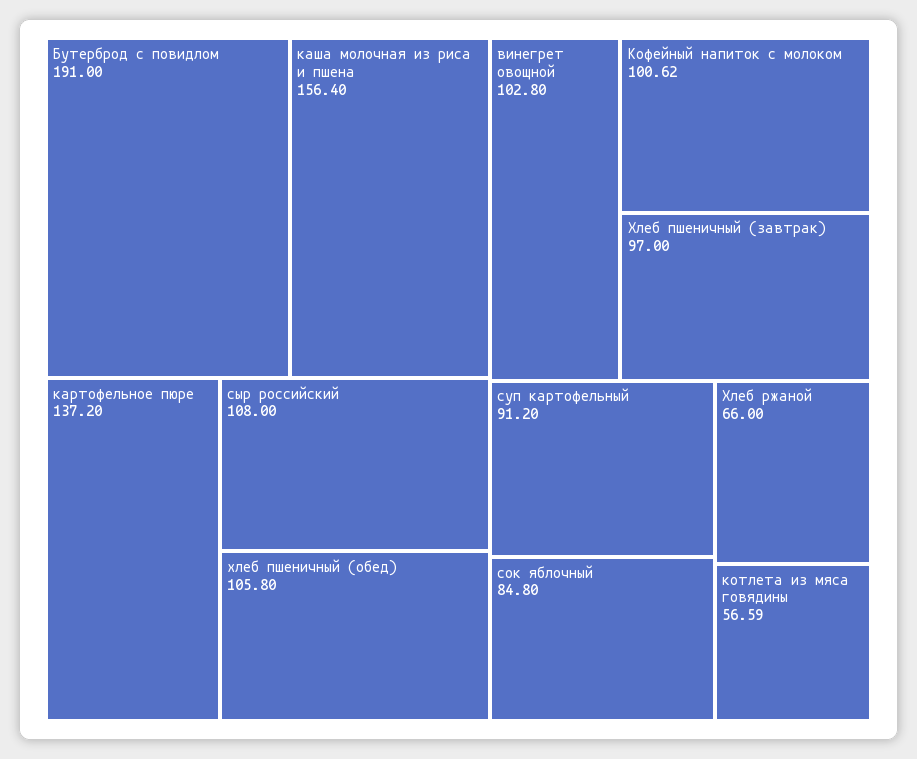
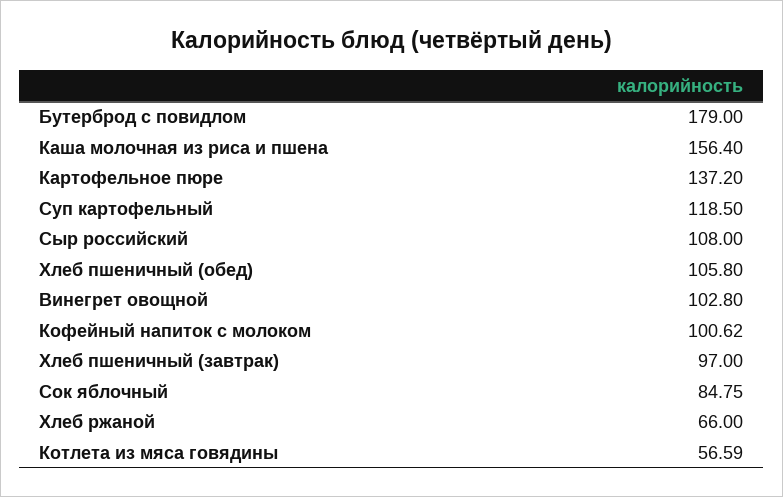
Бутерброд с повидлом: 191 -> 179
суп картофельный: 91.2 -> 118.5
сок яблочный: 84.8 -> 84.75

